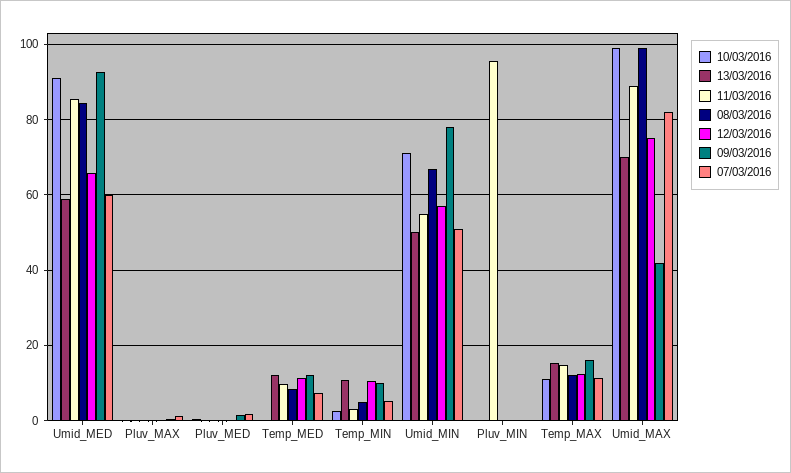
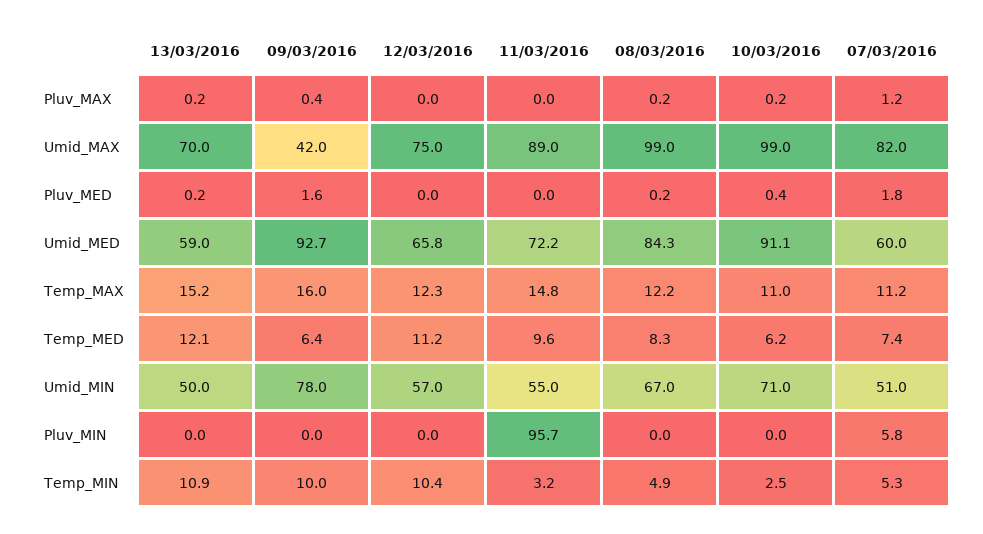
11/03/2016, Umid_MED: 86 -> 72.2
10/03/2016, Temp_MED: 0 -> 6.2
09/03/2016, Temp_MED: 12 -> 6.4
07/03/2016, Pluv_MIN: 0 -> 5.8

